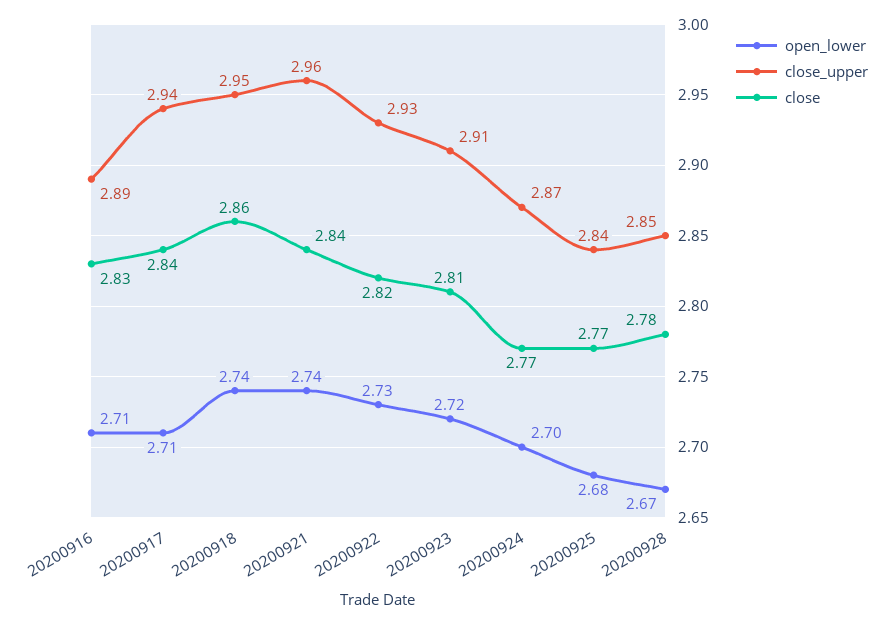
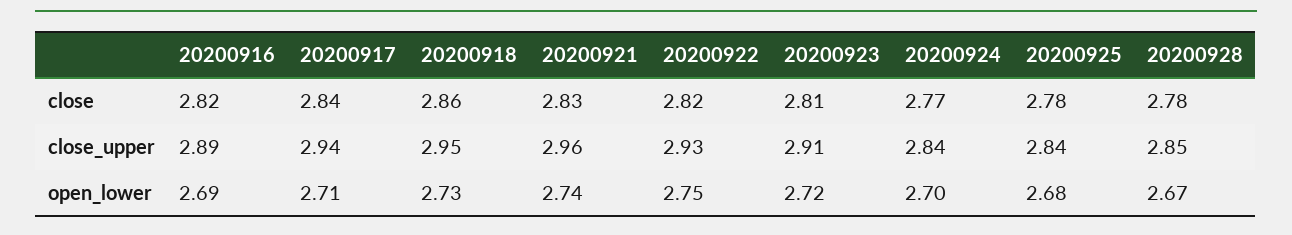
open_lower, 20200916: 2.71 -> 2.69
close, 20200916: 2.83 -> 2.82
open_lower, 20200918: 2.74 -> 2.73
close, 20200921: 2.84 -> 2.83
open_lower, 20200922: 2.73 -> 2.75
close_upper, 20200924: 2.87 -> 2.84
close, 20200925: 2.77 -> 2.78

